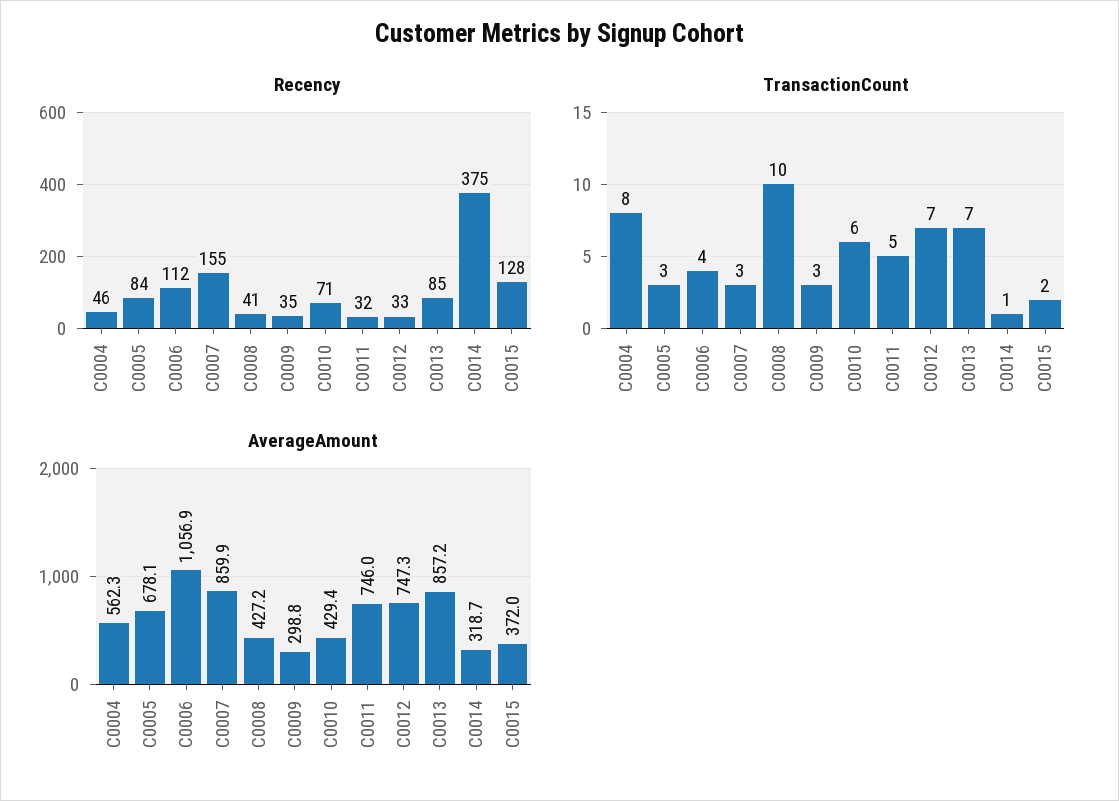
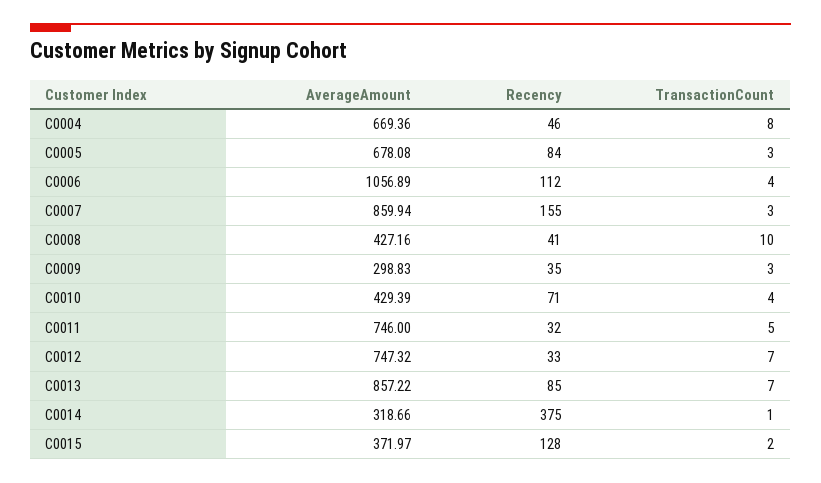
TransactionCount, C0010: 6 -> 4
AverageAmount, C0004: 562.3 -> 669.36

